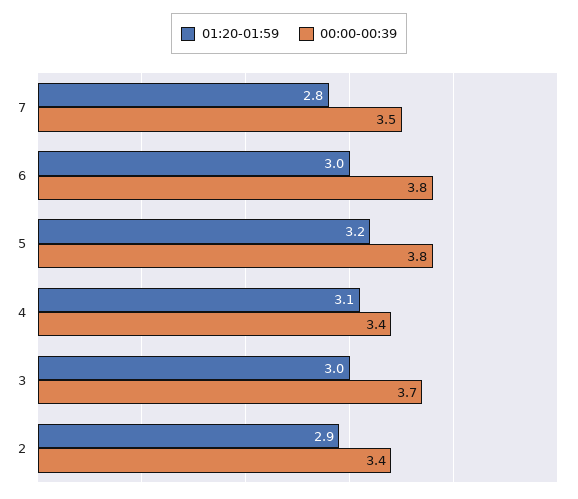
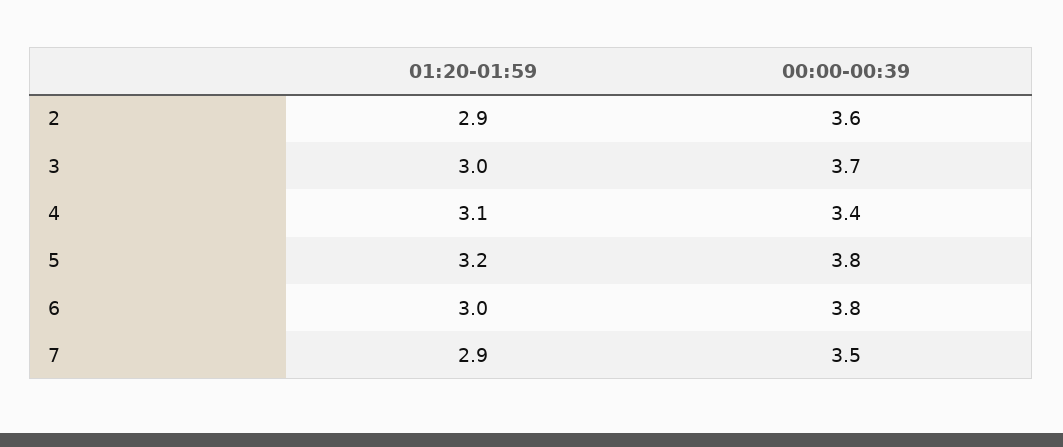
01:20-01:59, 7: 2.8 -> 2.9
00:00-00:39, 2: 3.4 -> 3.6

